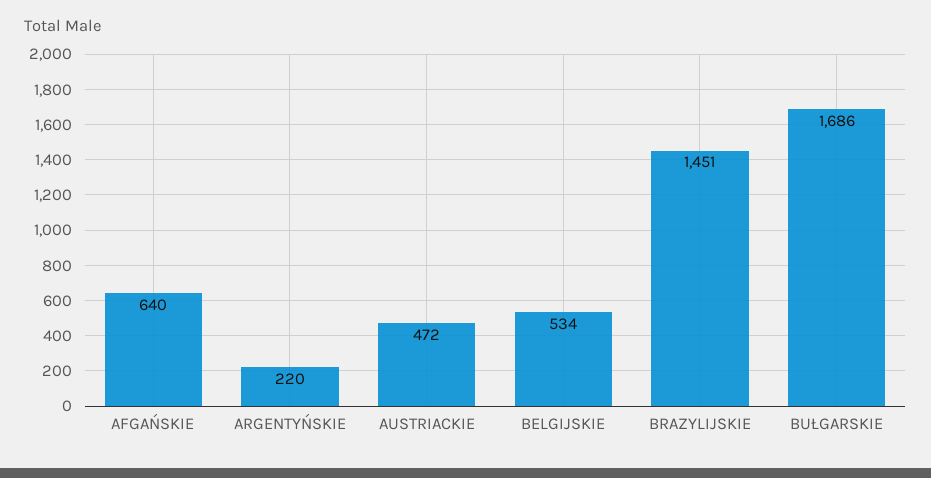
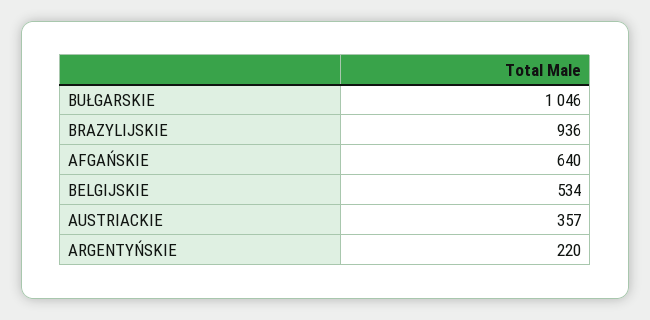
AUSTRIACKIE: 472 -> 357
BRAZYLIJSKIE: 1451 -> 936
BUŁGARSKIE: 1686 -> 1046

